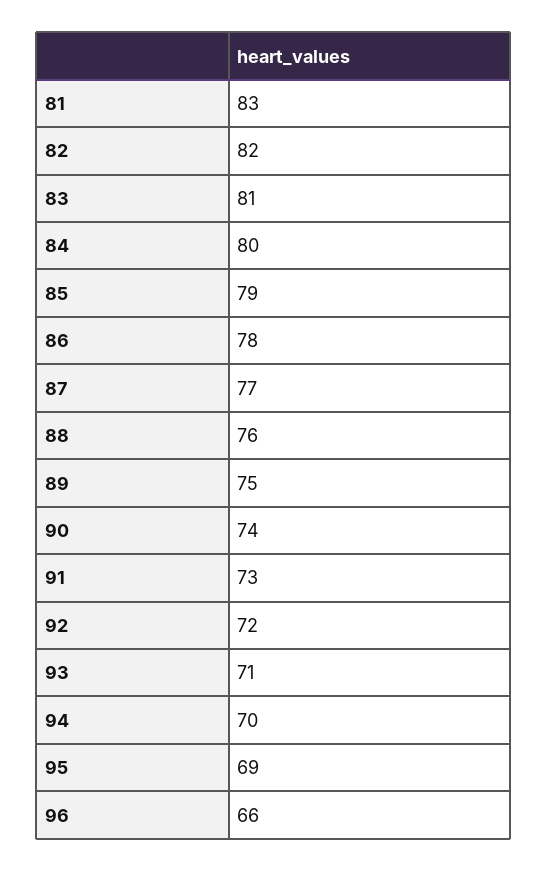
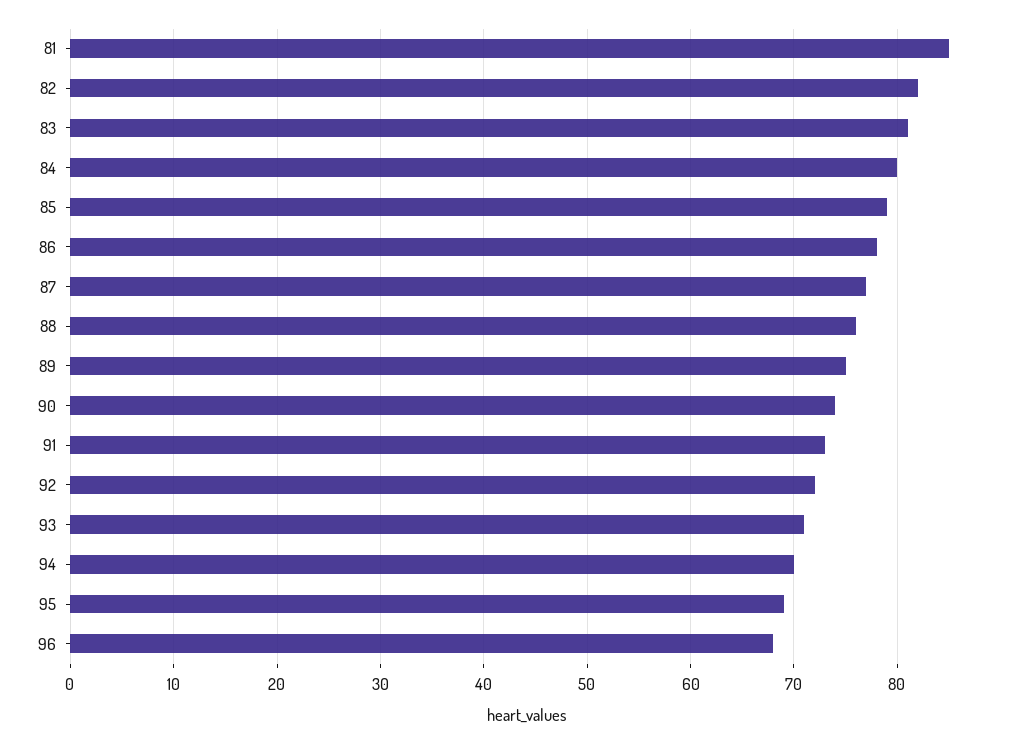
81: 83 -> 85
96: 66 -> 68

